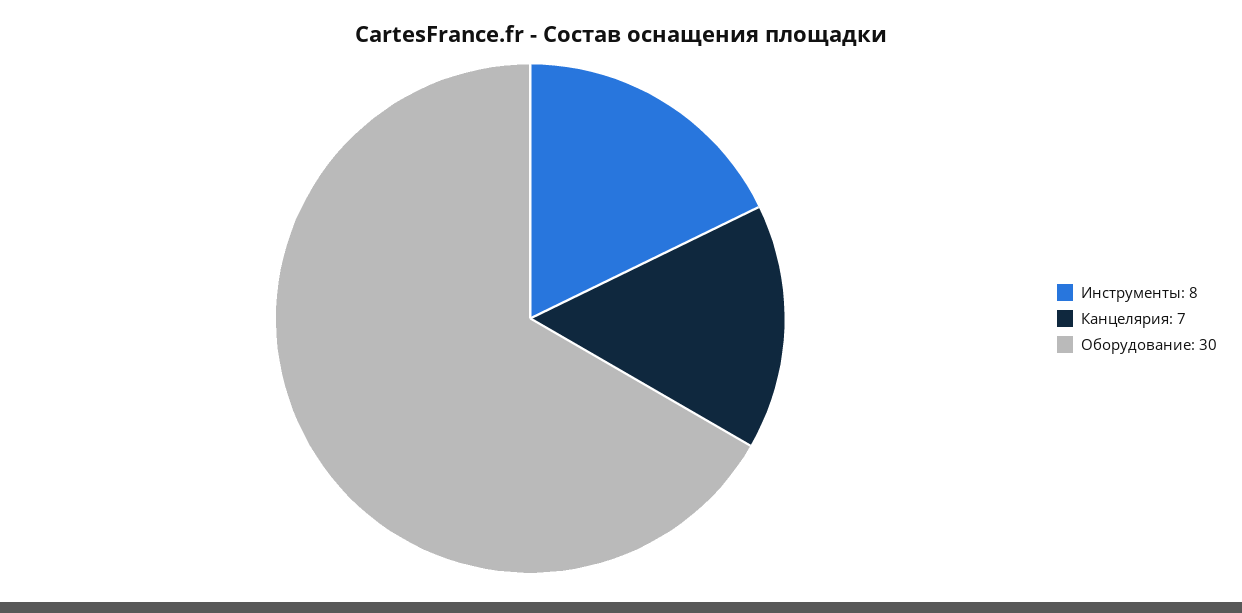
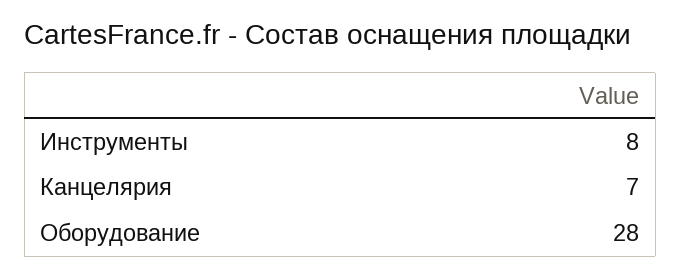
Оборудование: 30 -> 28

